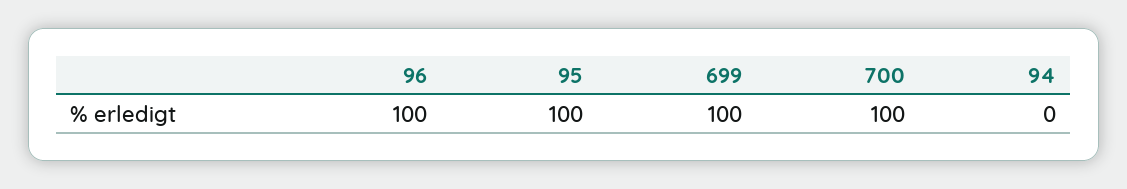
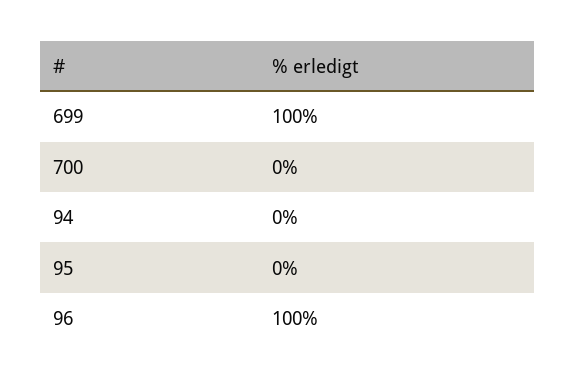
95: 100 -> 0
700: 100 -> 0

